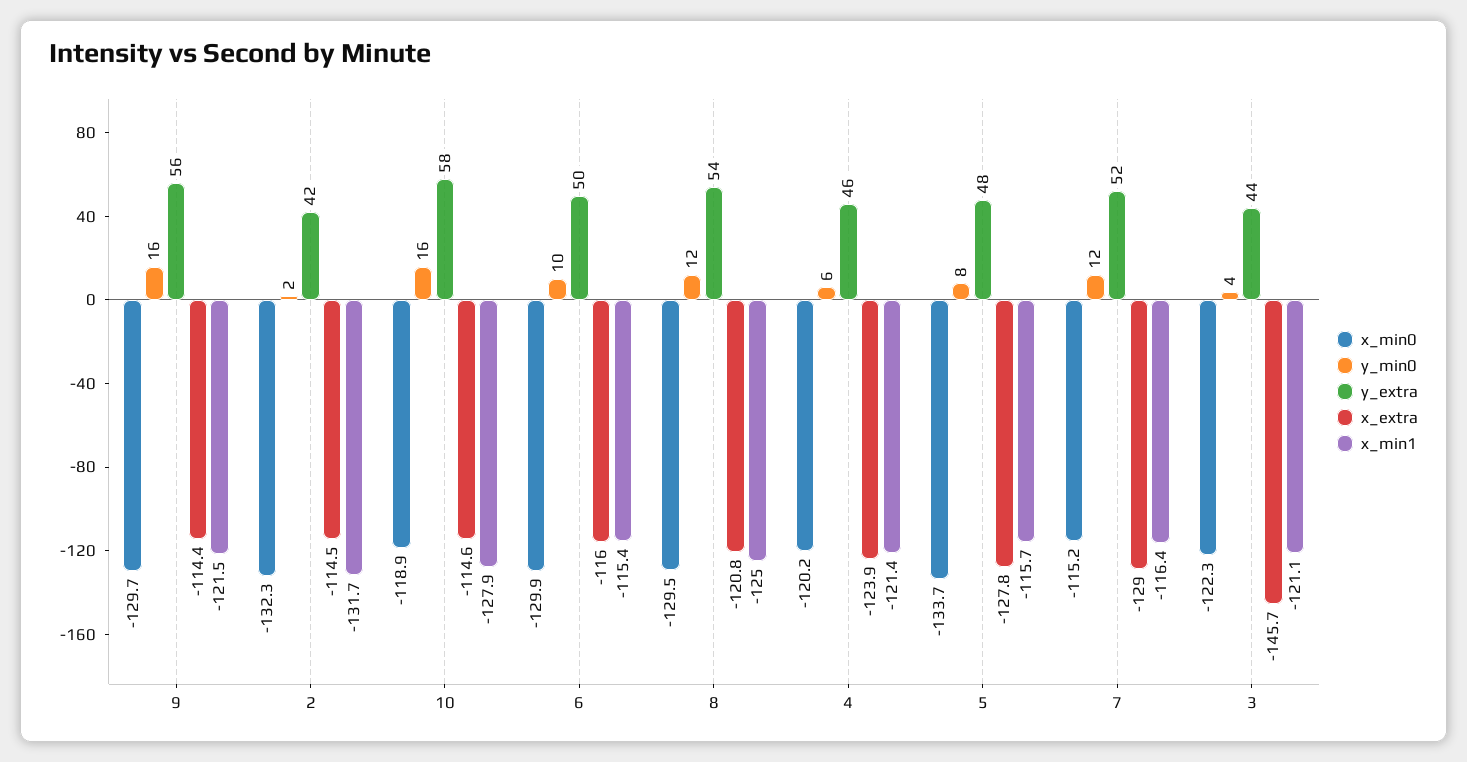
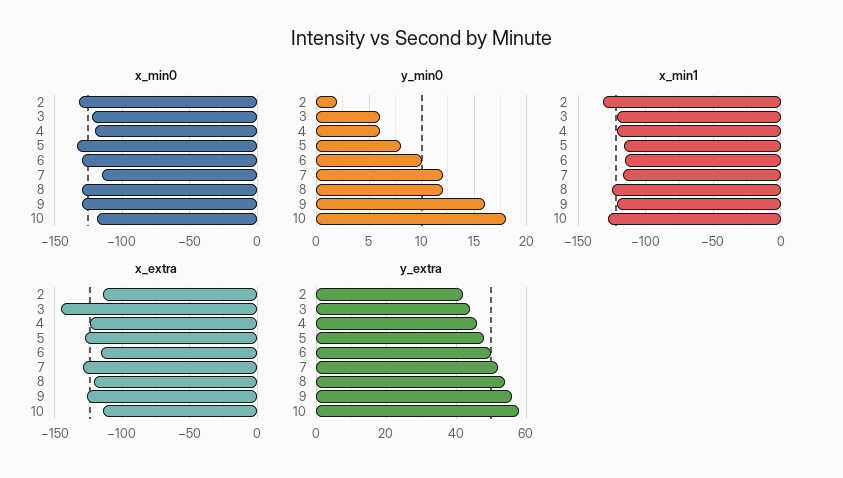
x_extra, 9: -114.4 -> -125
y_min0, 10: 16 -> 18
y_min0, 3: 4 -> 6

